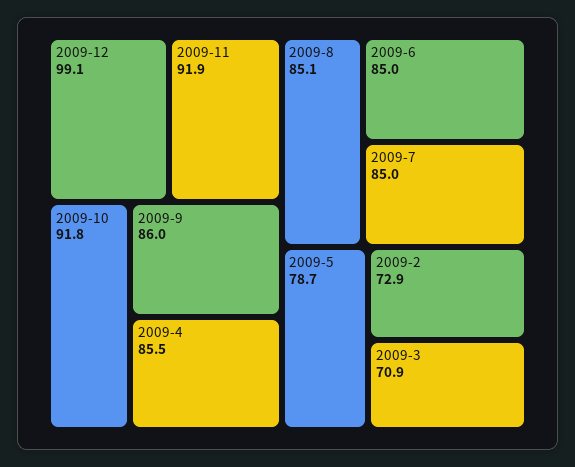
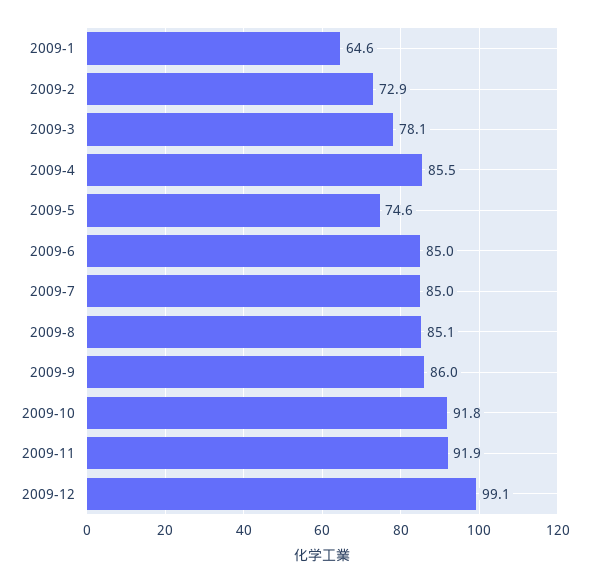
2009-5: 78.7 -> 74.6
2009-3: 70.9 -> 78.1
2009-1: none -> 64.6

